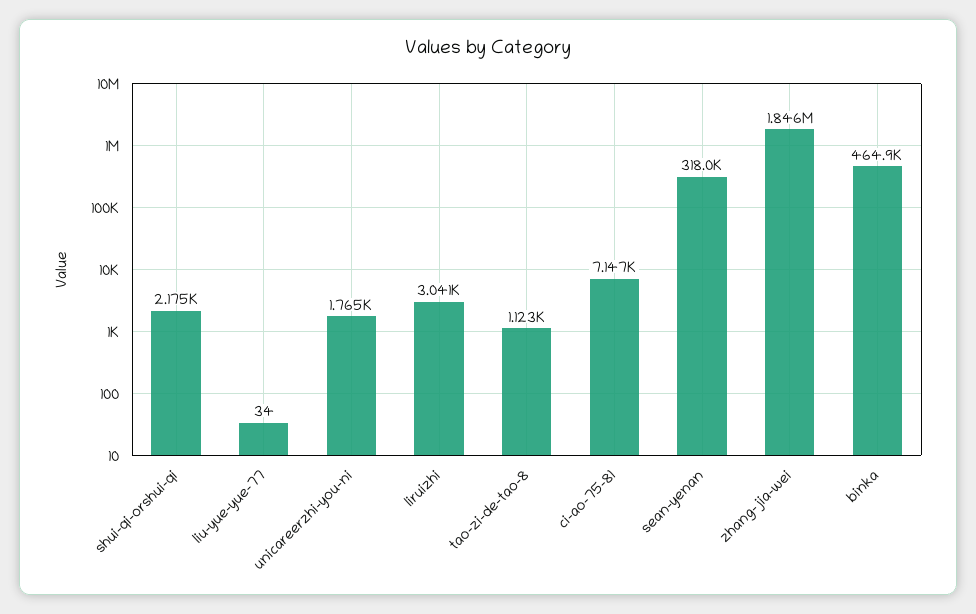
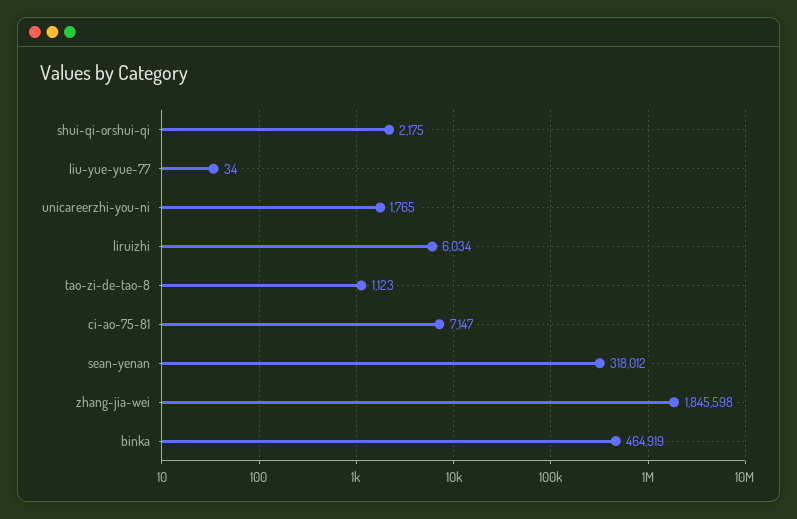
liruizhi: 3041 -> 6034

